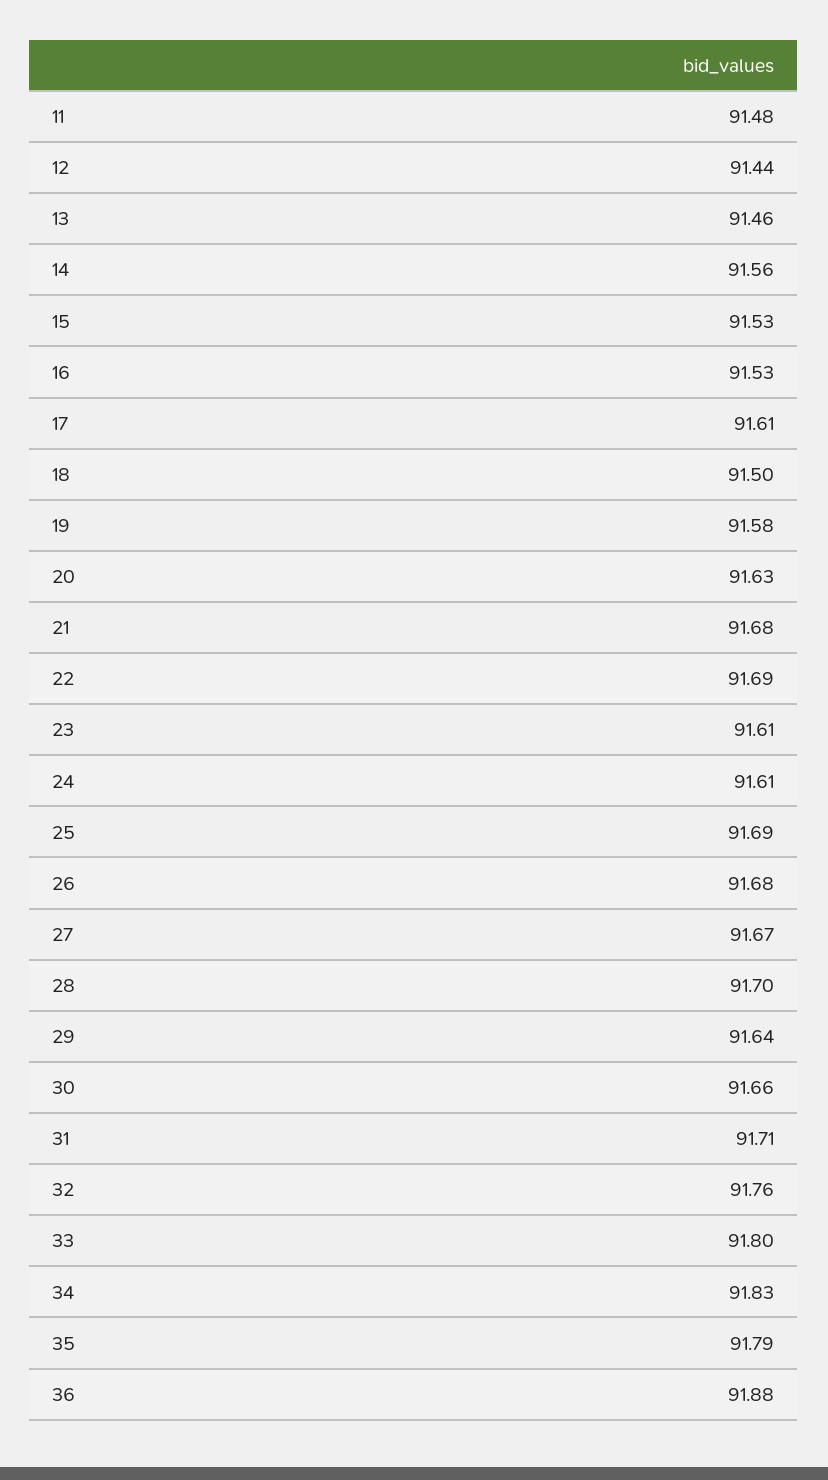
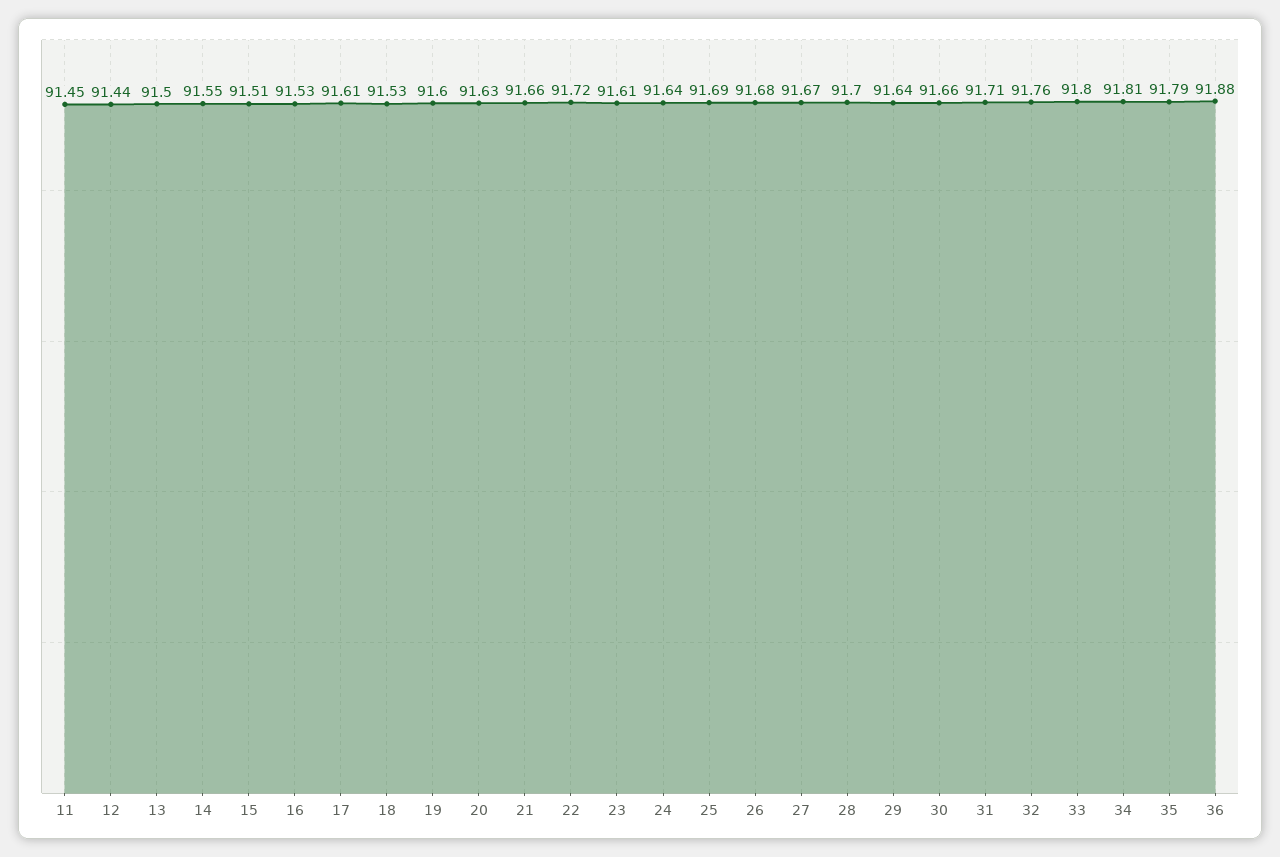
11: 91.48 -> 91.45
13: 91.46 -> 91.5
14: 91.56 -> 91.55
15: 91.53 -> 91.51
18: 91.5 -> 91.53
19: 91.58 -> 91.6
21: 91.68 -> 91.66
22: 91.69 -> 91.72
24: 91.61 -> 91.64
34: 91.83 -> 91.81

